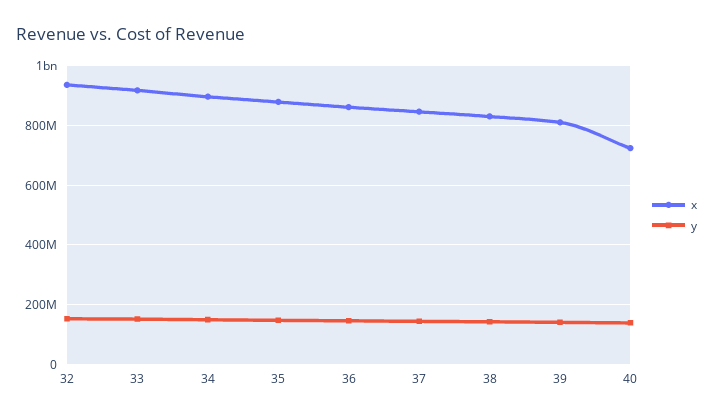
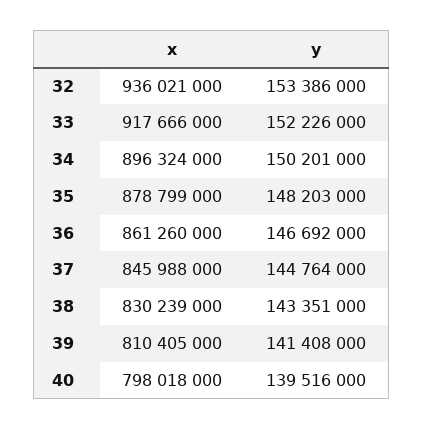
x, 40: 725000000 -> 798018000

